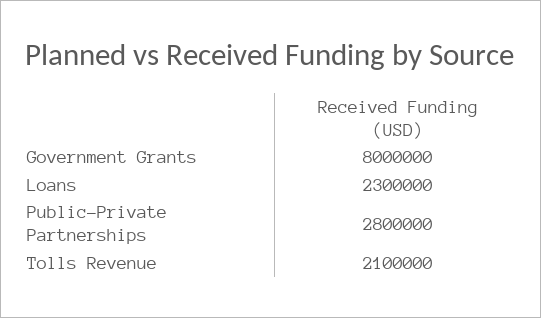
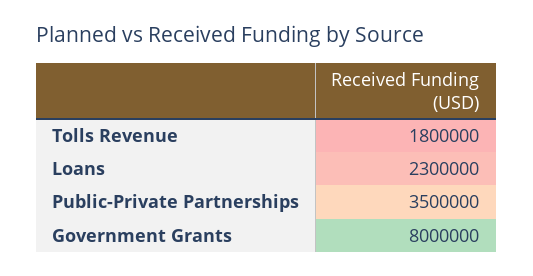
Public-Private Partnerships: 2800000 -> 3500000
Tolls Revenue: 2100000 -> 1800000

